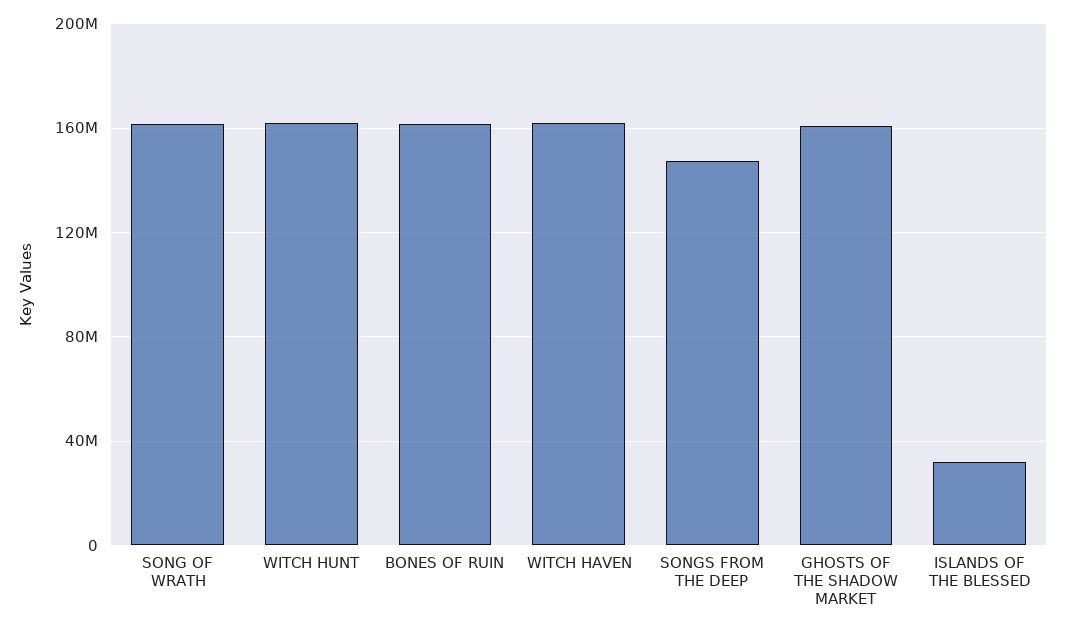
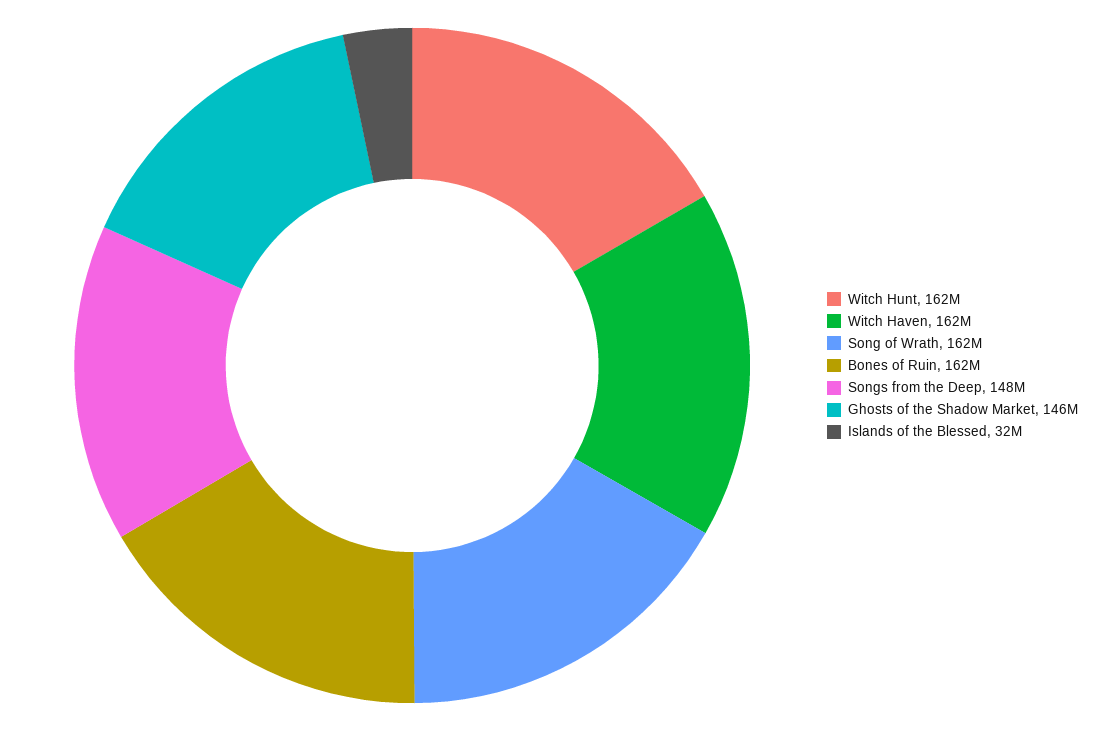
GHOSTS OF THE SHADOW MARKET: 160000000 -> 146000000

